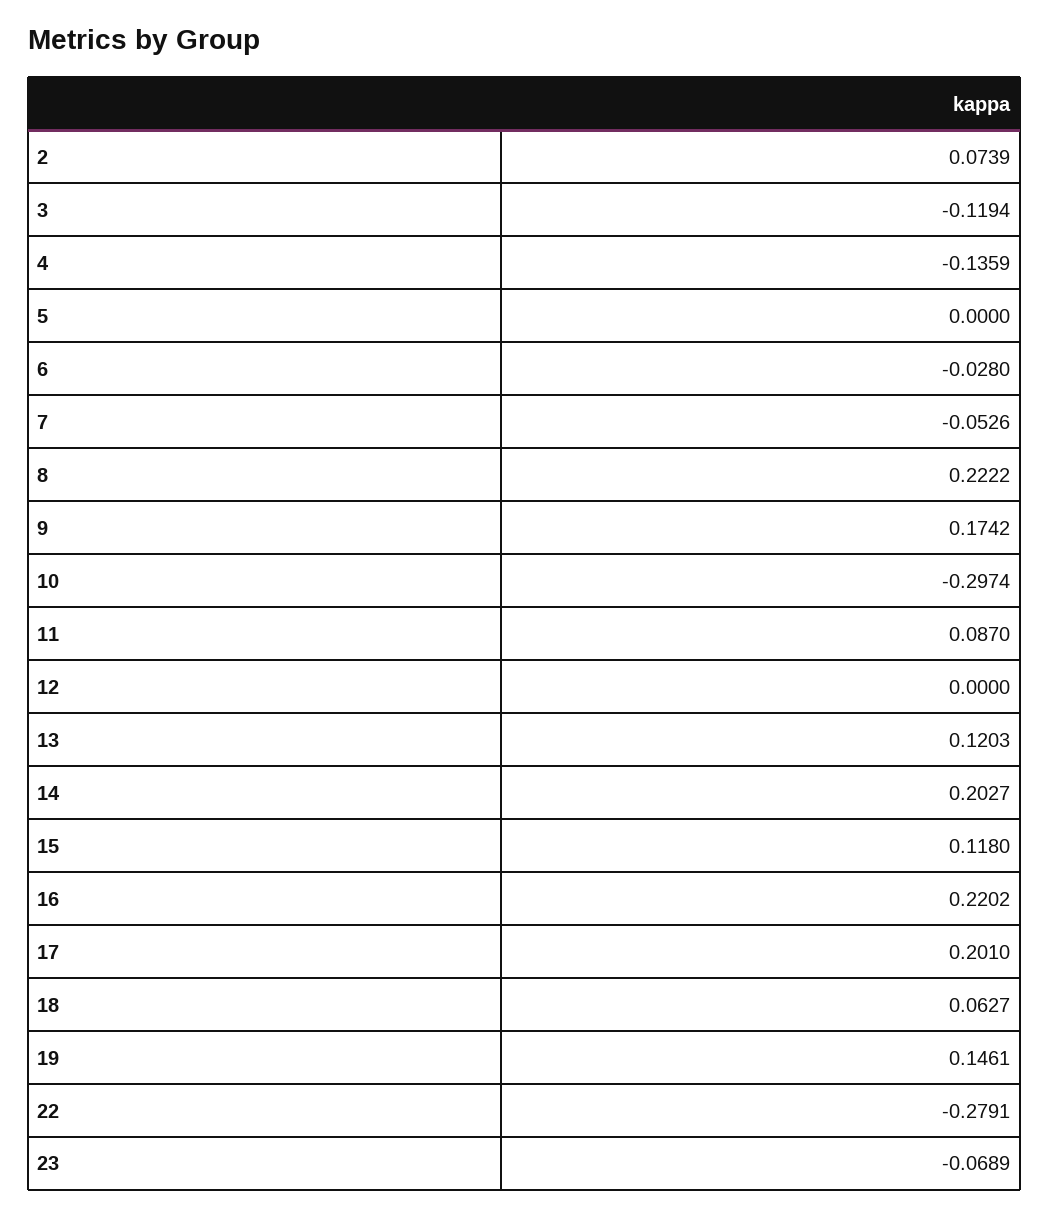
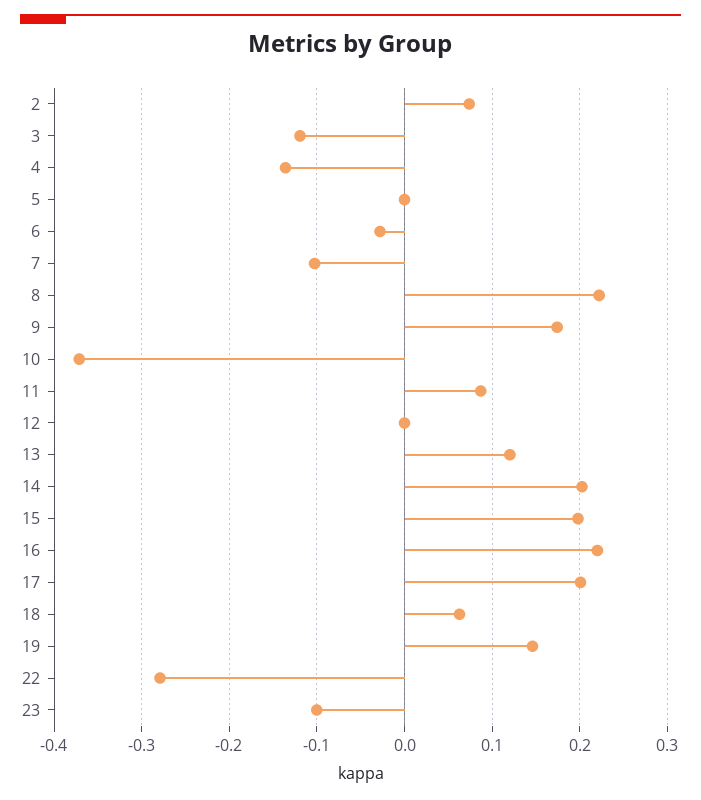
7: -0.0526 -> -0.1
10: -0.2974 -> -0.37
15: 0.118 -> 0.2
23: -0.0689 -> -0.1

